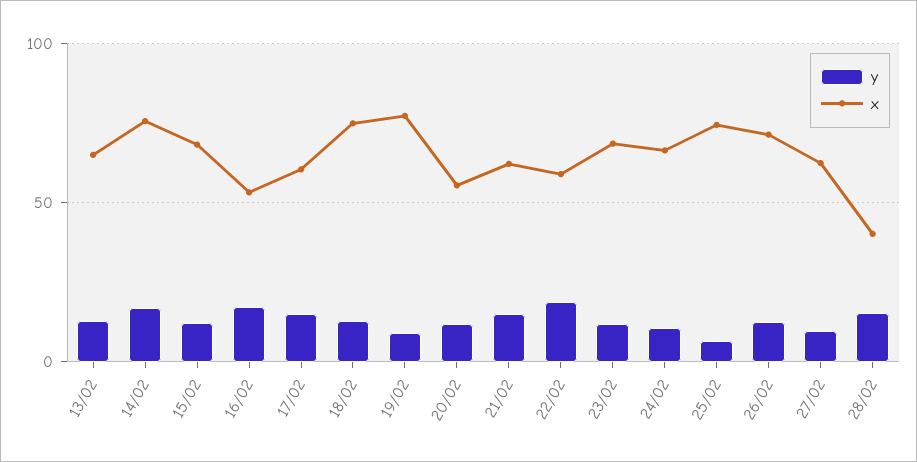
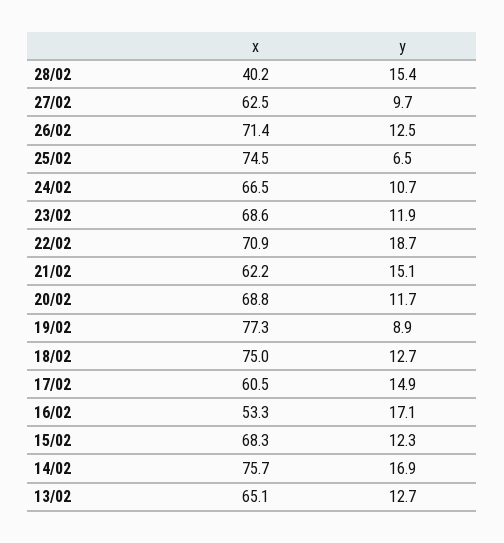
x, 20/02: 55 -> 68.8
x, 22/02: 60 -> 70.9

